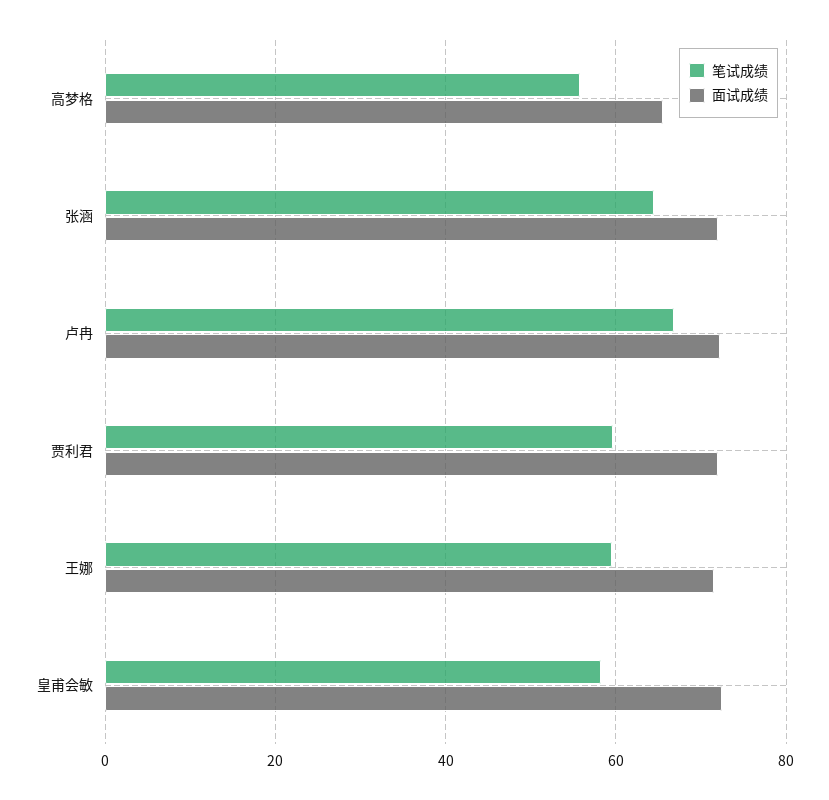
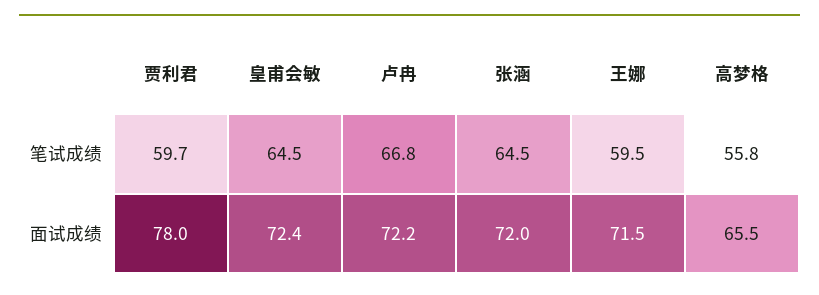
面试成绩, 贾利君: 72 -> 78
笔试成绩, 皇甫会敏: 58 -> 64.5

